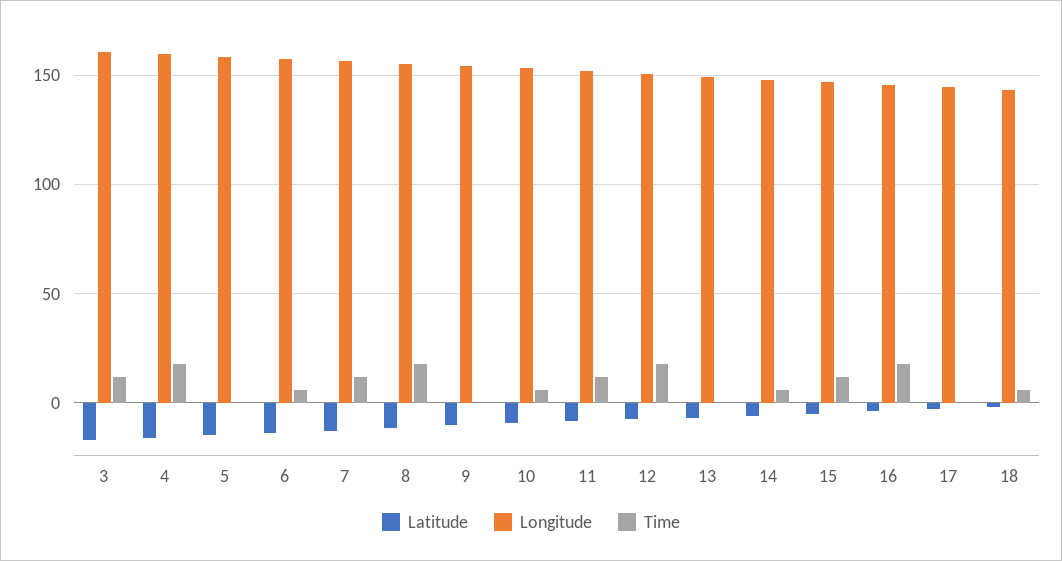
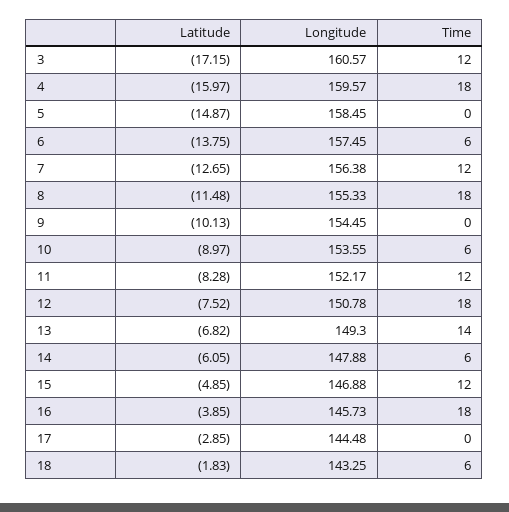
Time, 13: 0 -> 14

